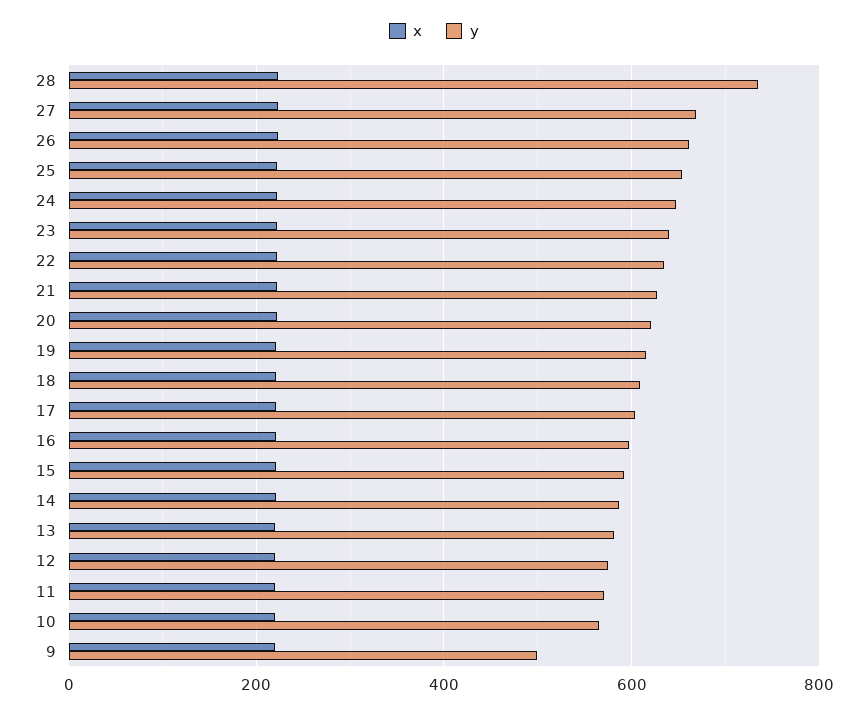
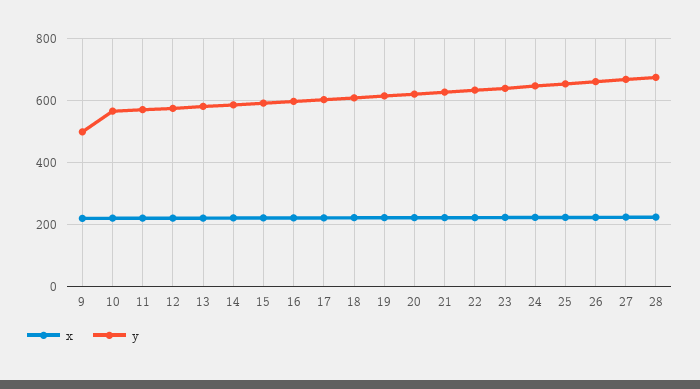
y, 28: 740 -> 680

